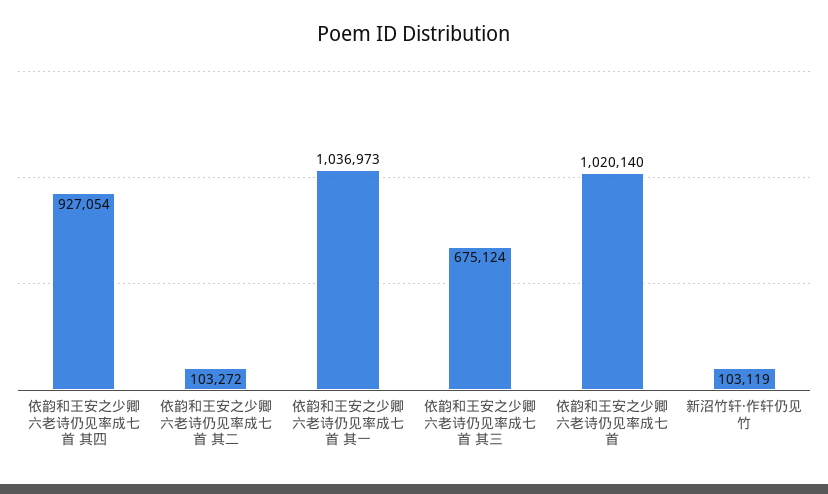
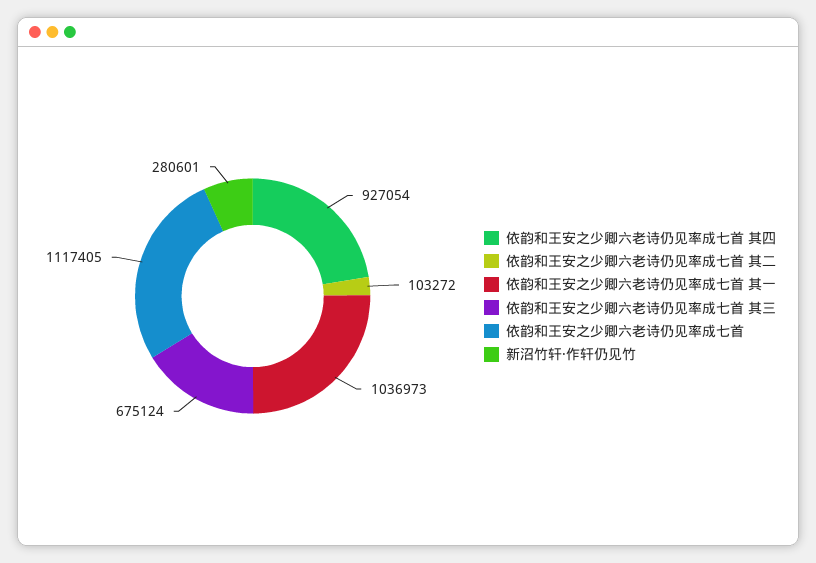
依韵和王安之少卿六老诗仍见率成七首: 1020140 -> 1117405
新沼竹轩·作轩仍见竹: 103119 -> 280601

